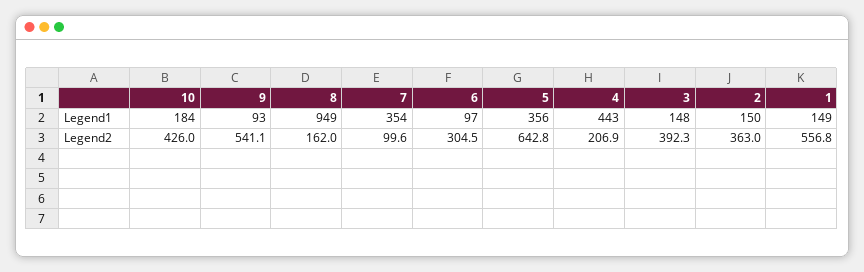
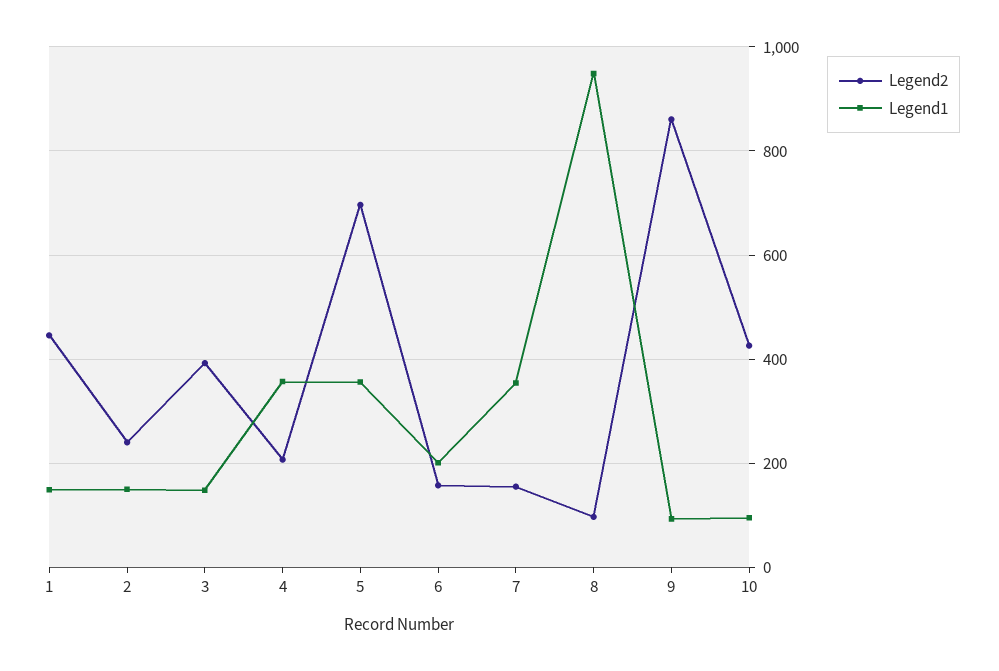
Legend1, 10: 184 -> 100
Legend1, 6: 97 -> 200
Legend1, 4: 443 -> 360
Legend2, 9: 541.1 -> 860
Legend2, 8: 162 -> 100
Legend2, 7: 99.6 -> 160
Legend2, 6: 304.5 -> 160
Legend2, 5: 642.8 -> 700
Legend2, 2: 363 -> 240
Legend2, 1: 556.8 -> 440

